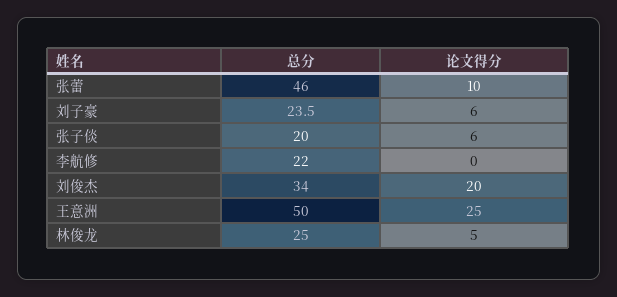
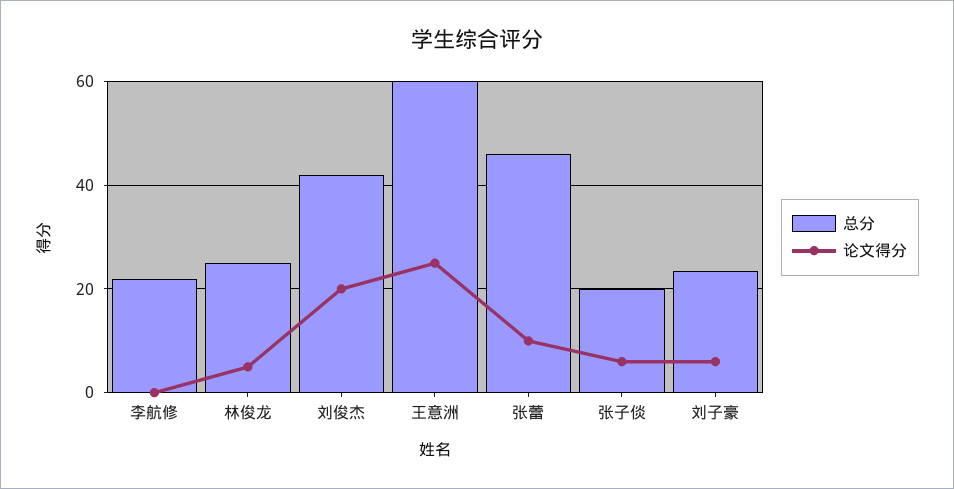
总分, 刘俊杰: 34 -> 42
总分, 王意洲: 50 -> 60

